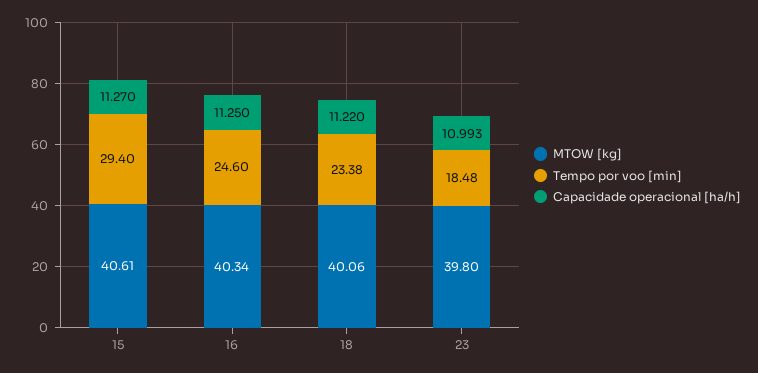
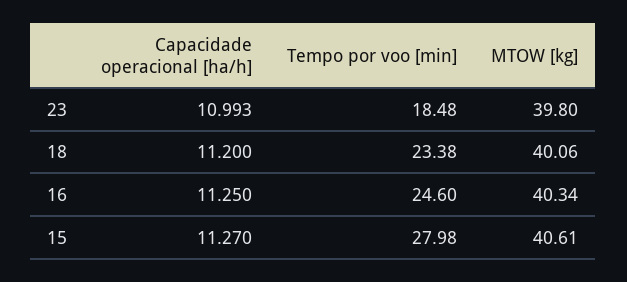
Tempo por voo [min], 15: 29.4 -> 27.98
Capacidade operacional [ha/h], 18: 11.22 -> 11.2

